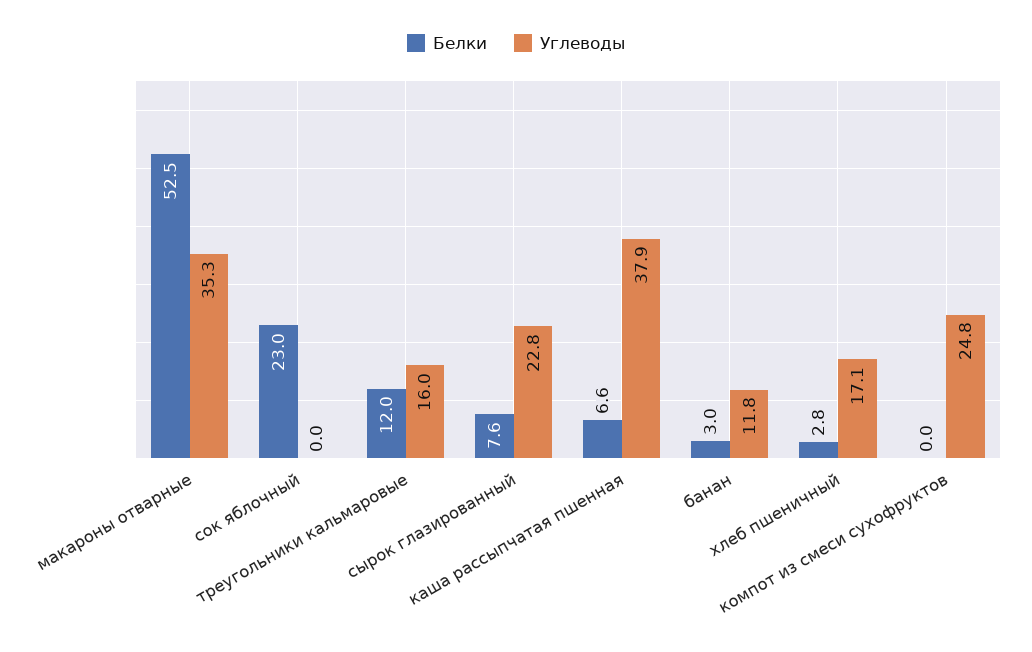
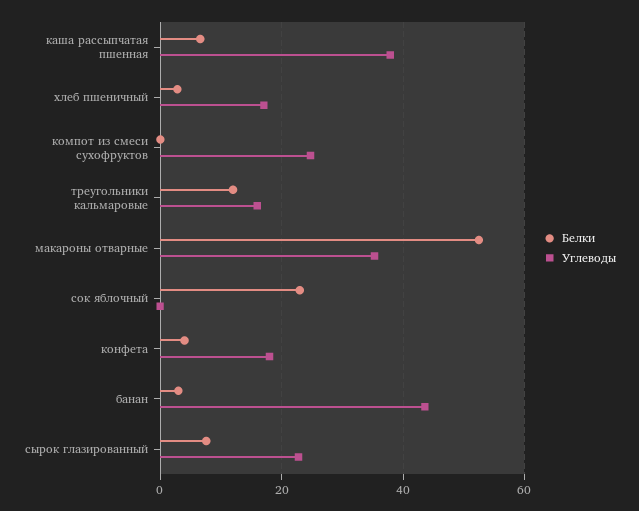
Углеводы, банан: 11.8 -> 44
Белки, конфета: none -> 4
Углеводы, конфета: none -> 18

